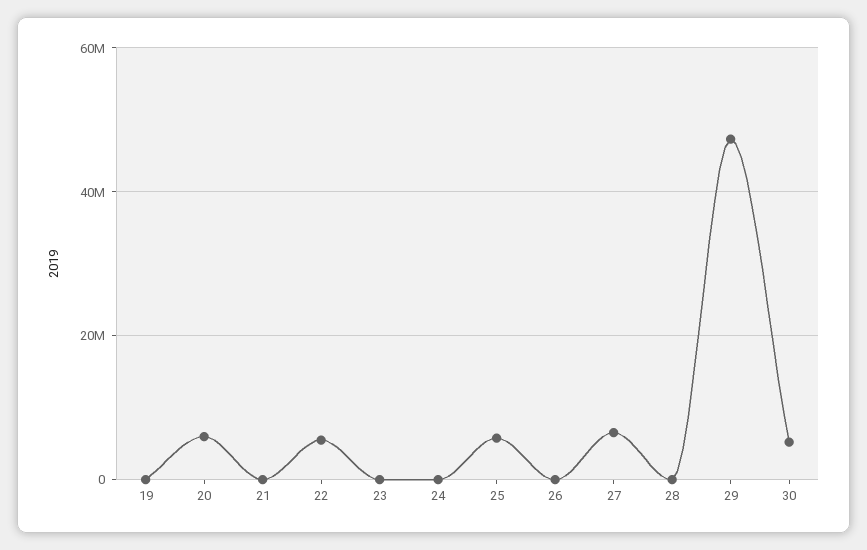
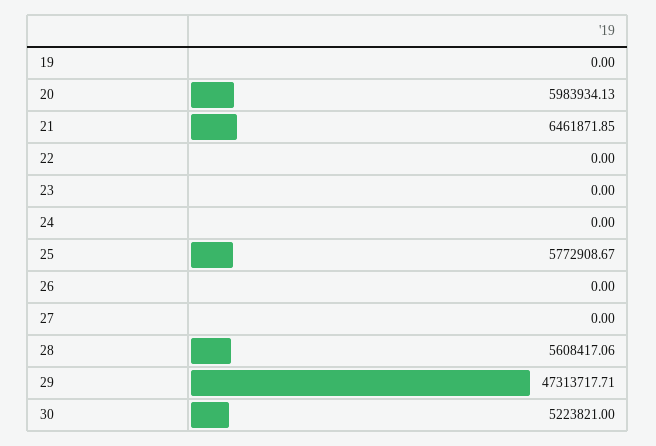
21: 0 -> 6461871.85
22: 6000000 -> 0
27: 6000000 -> 0
28: 0 -> 5608417.06

